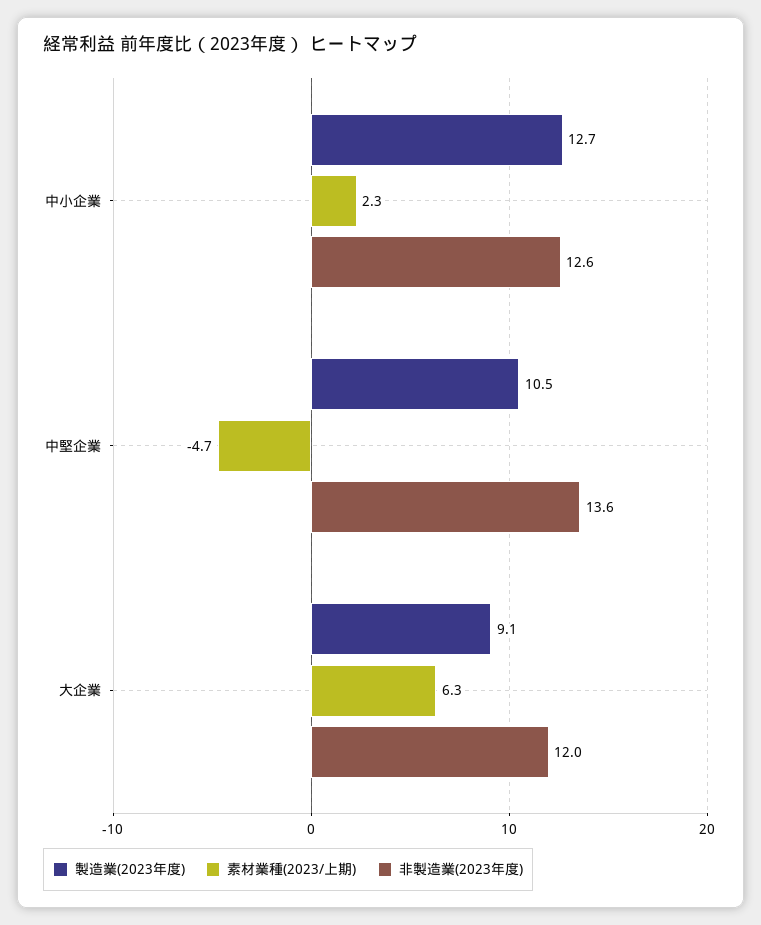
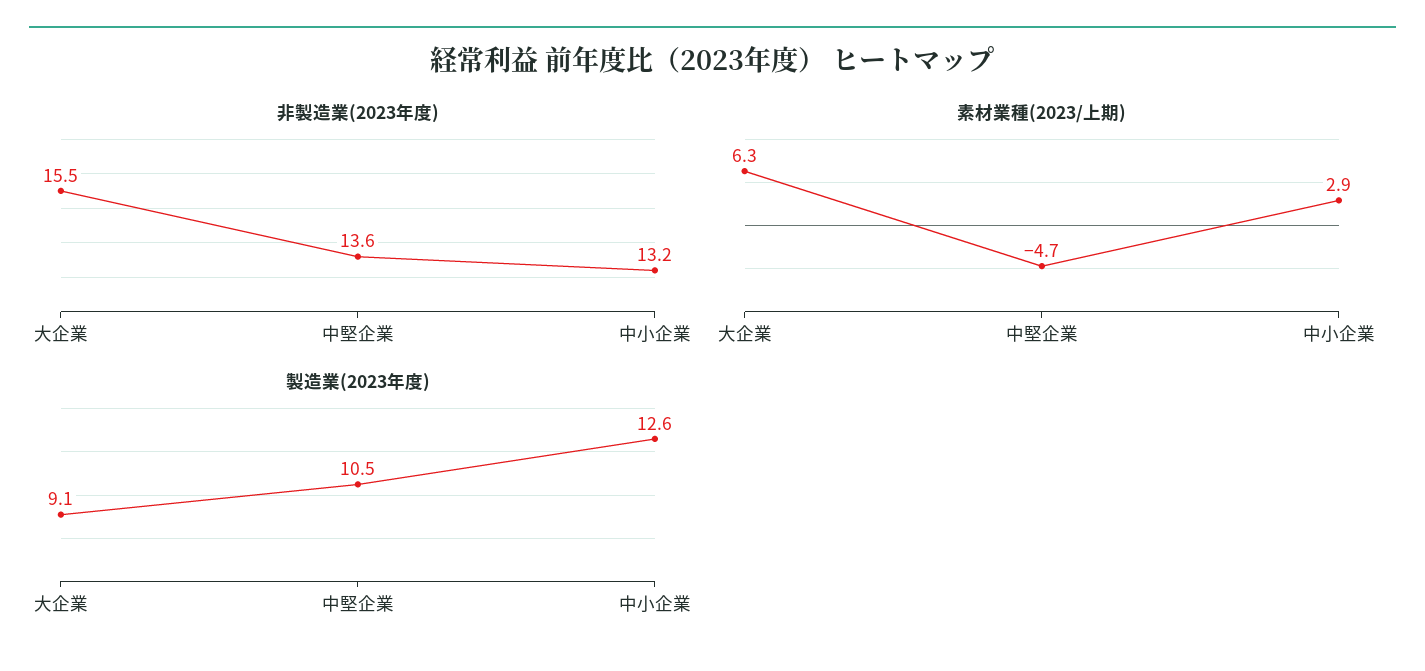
製造業(2023年度), 中小企業: 12.7 -> 12.6
素材業種(2023/上期), 中小企業: 2.3 -> 2.9
非製造業(2023年度), 中小企業: 12.6 -> 13.2
非製造業(2023年度), 大企業: 12 -> 15.5

